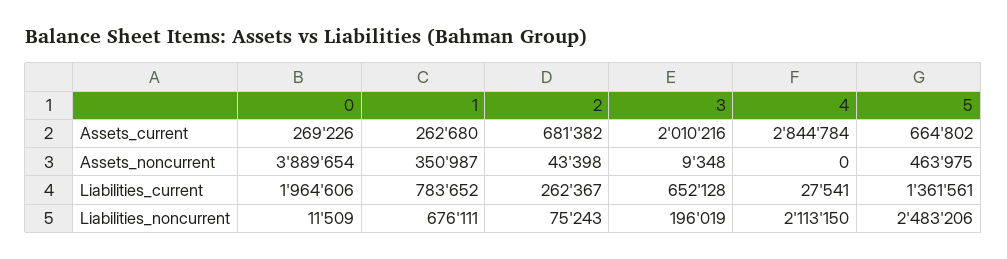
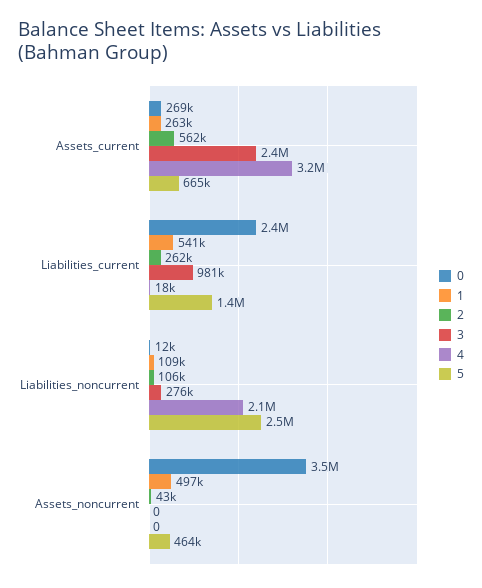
2, Assets_current: 681382 -> 562000
3, Assets_current: 2010216 -> 2400000
4, Assets_current: 2844784 -> 3200000
0, Assets_noncurrent: 3889654 -> 3500000
1, Assets_noncurrent: 350987 -> 497000
3, Assets_noncurrent: 9348 -> 0
0, Liabilities_current: 1964606 -> 2400000
1, Liabilities_current: 783652 -> 541000
3, Liabilities_current: 652128 -> 981000
4, Liabilities_current: 27541 -> 18000
1, Liabilities_noncurrent: 676111 -> 109000
2, Liabilities_noncurrent: 75243 -> 106000
3, Liabilities_noncurrent: 196019 -> 276000

